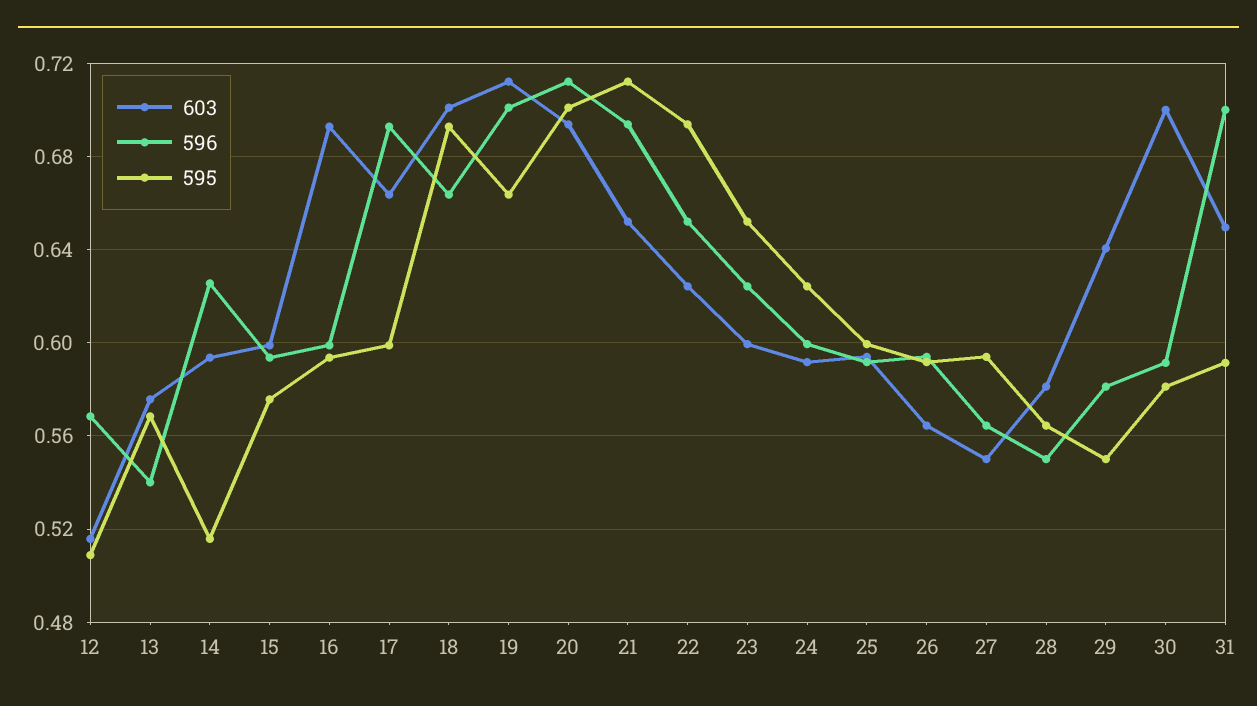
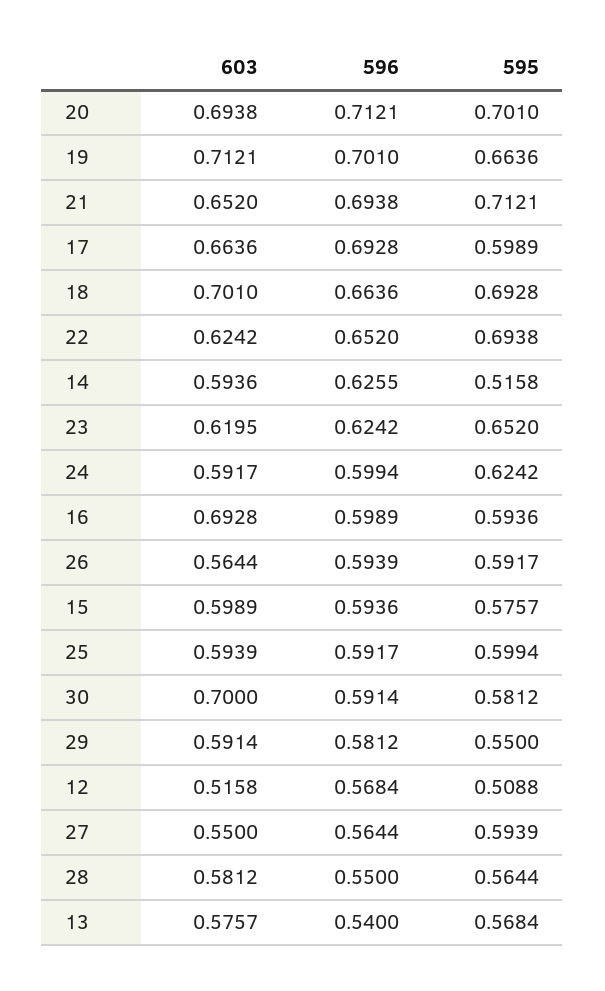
603, 23: 0.6 -> 0.6195
603, 29: 0.64 -> 0.5914
603, 31: 0.65 -> none
596, 31: 0.7 -> none
595, 31: 0.59 -> none

